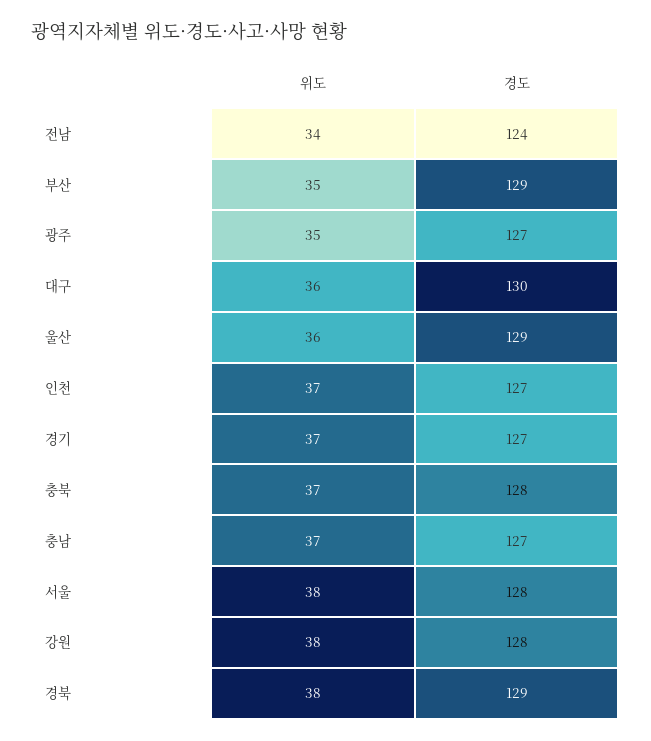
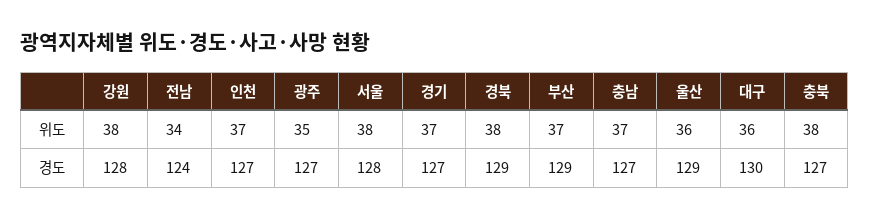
위도, 부산: 35 -> 37
위도, 충북: 37 -> 38
경도, 충북: 128 -> 127

